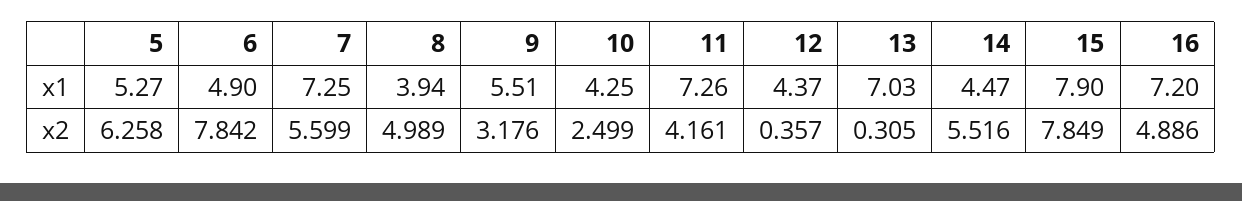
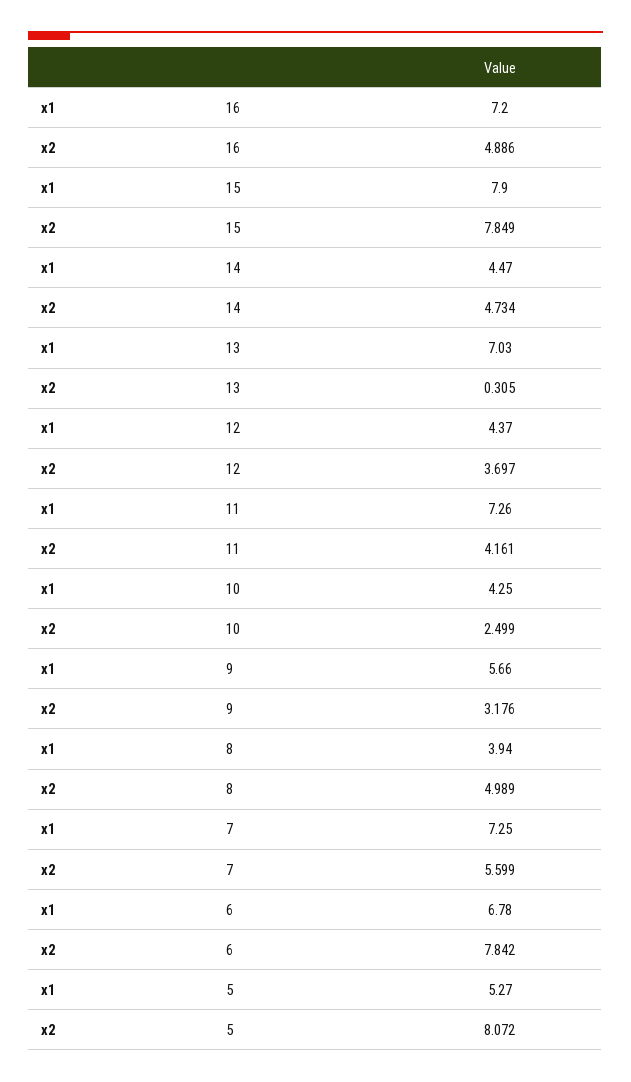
6, x1: 4.9 -> 6.78
9, x1: 5.51 -> 5.66
5, x2: 6.258 -> 8.072
12, x2: 0.357 -> 3.697
14, x2: 5.516 -> 4.734

